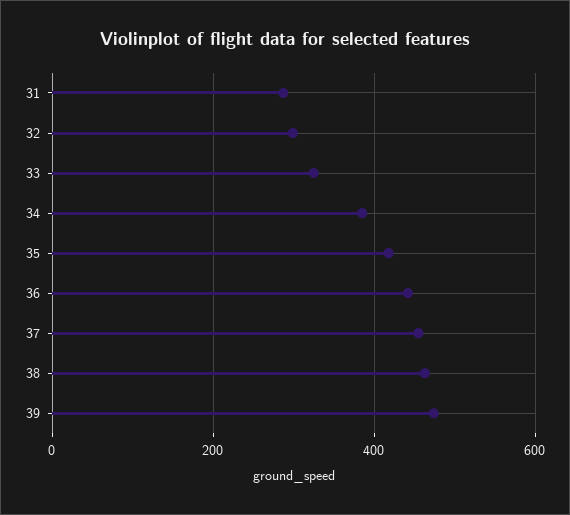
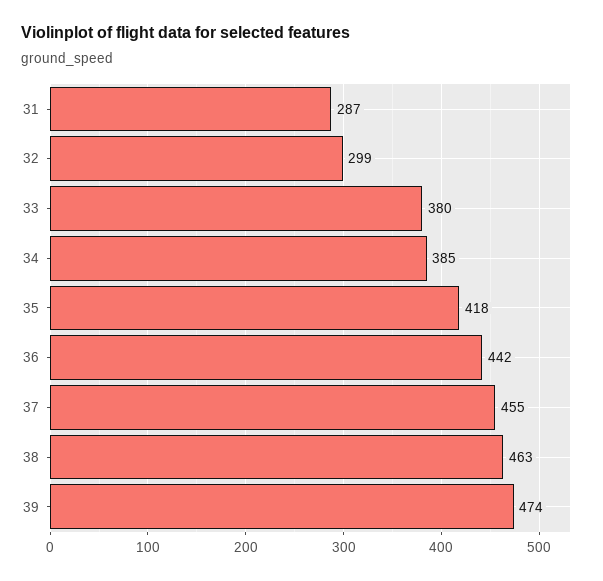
33: 320 -> 380

